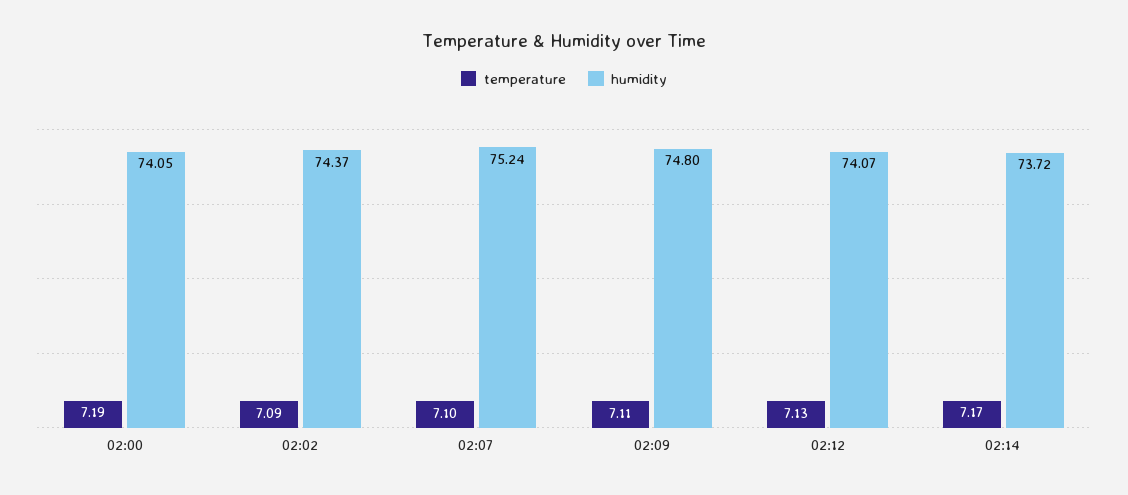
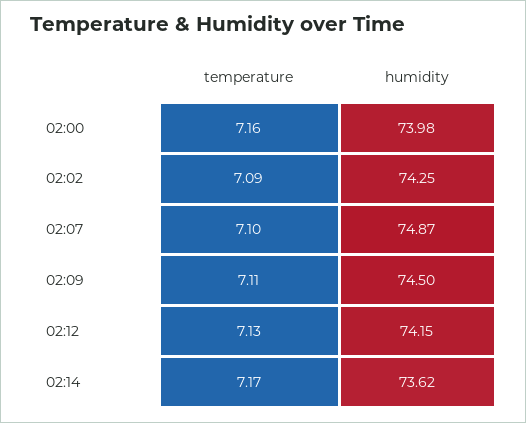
temperature, 02:00: 7.19 -> 7.16
humidity, 02:00: 74.05 -> 73.98
humidity, 02:02: 74.37 -> 74.25
humidity, 02:07: 75.24 -> 74.87
humidity, 02:09: 74.8 -> 74.5
humidity, 02:12: 74.07 -> 74.15
humidity, 02:14: 73.72 -> 73.62

